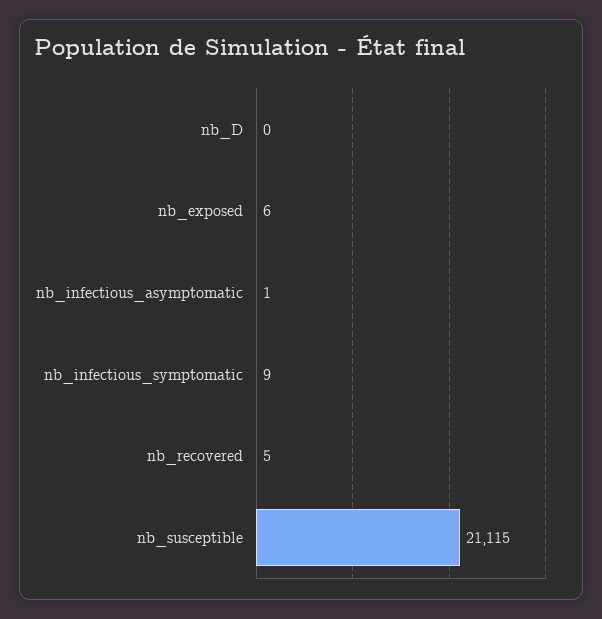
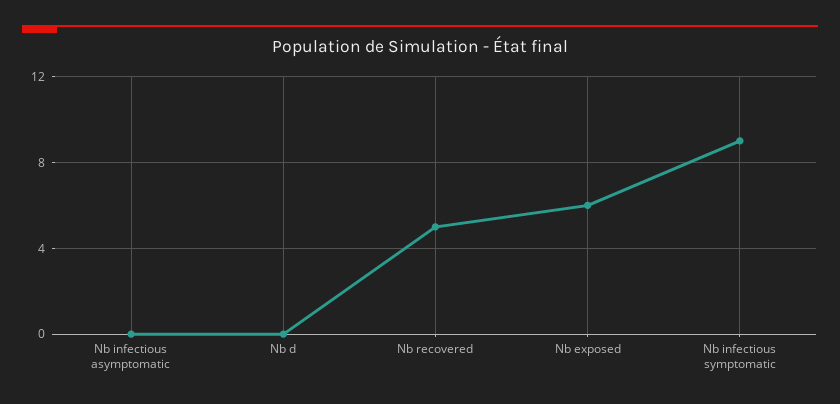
nb_infectious_asymptomatic: 1 -> 0
nb_susceptible: 21115 -> none

